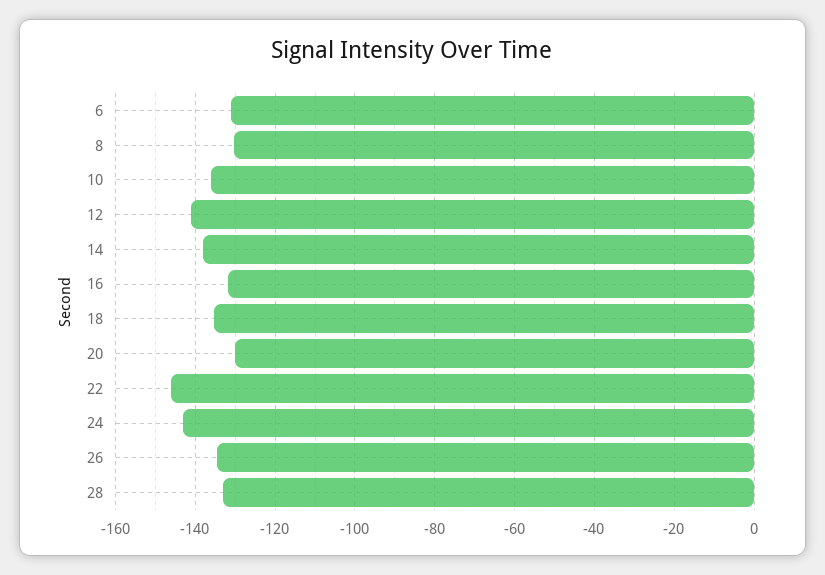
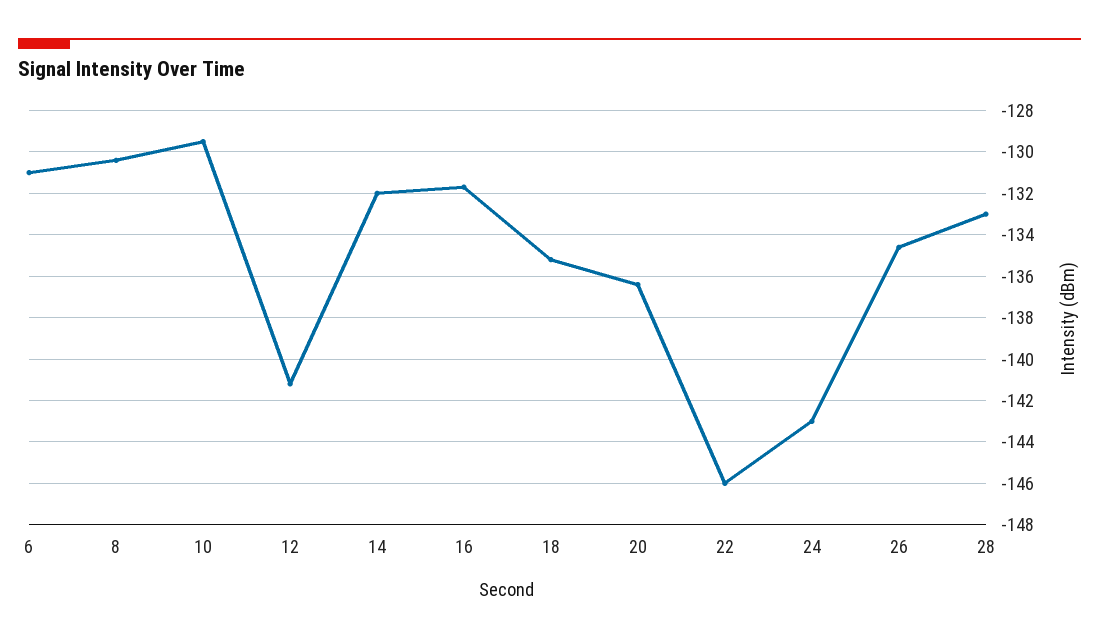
10: -136 -> -129.5
14: -138 -> -132
20: -130 -> -136.5

